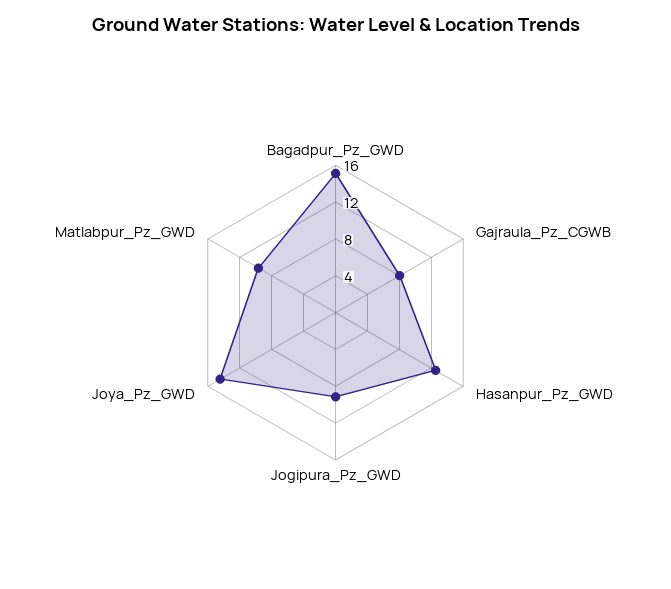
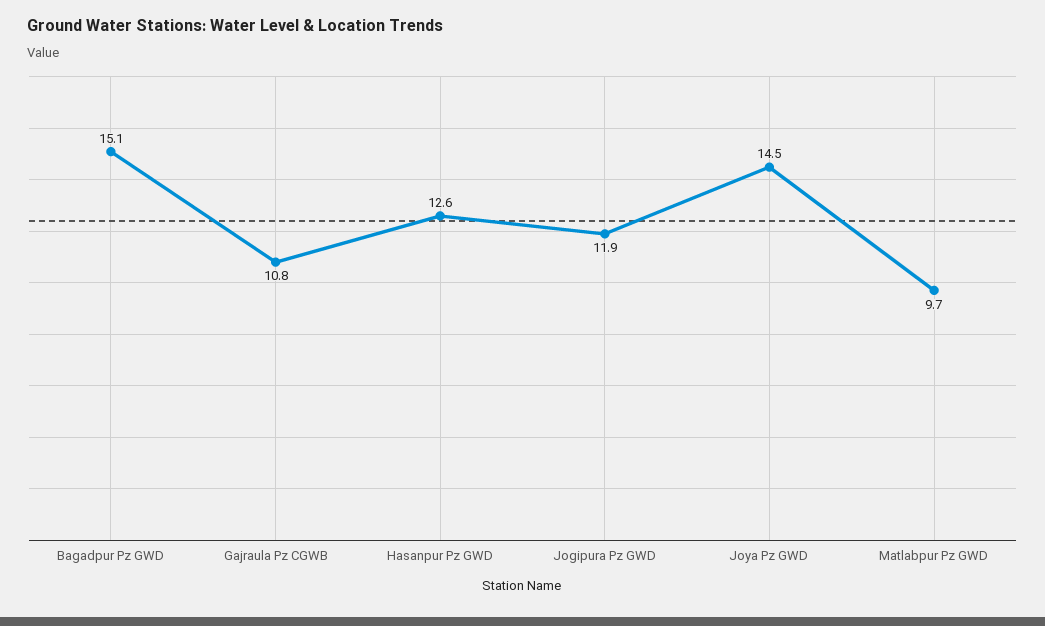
Gajraula_Pz_CGWB: 8 -> 10.8
Jogipura_Pz_GWD: 9 -> 11.9

